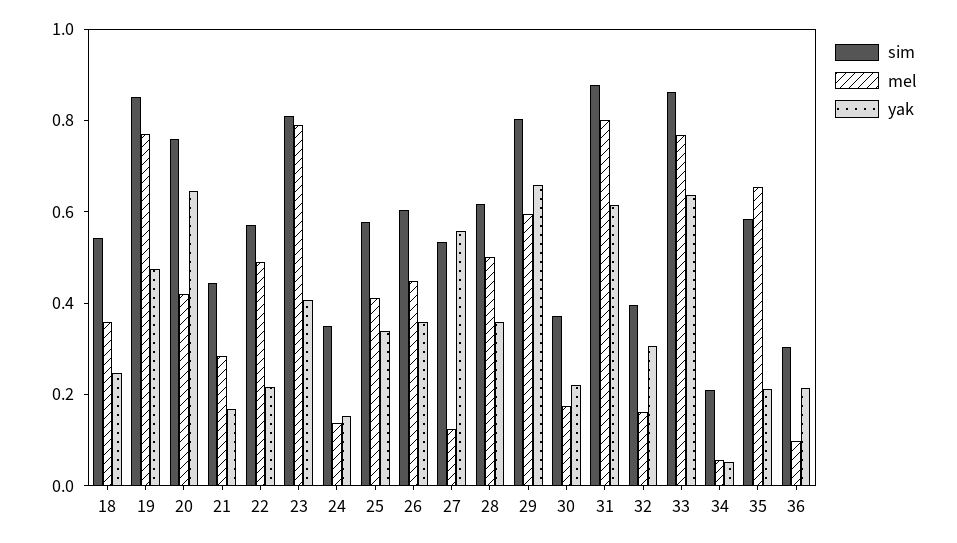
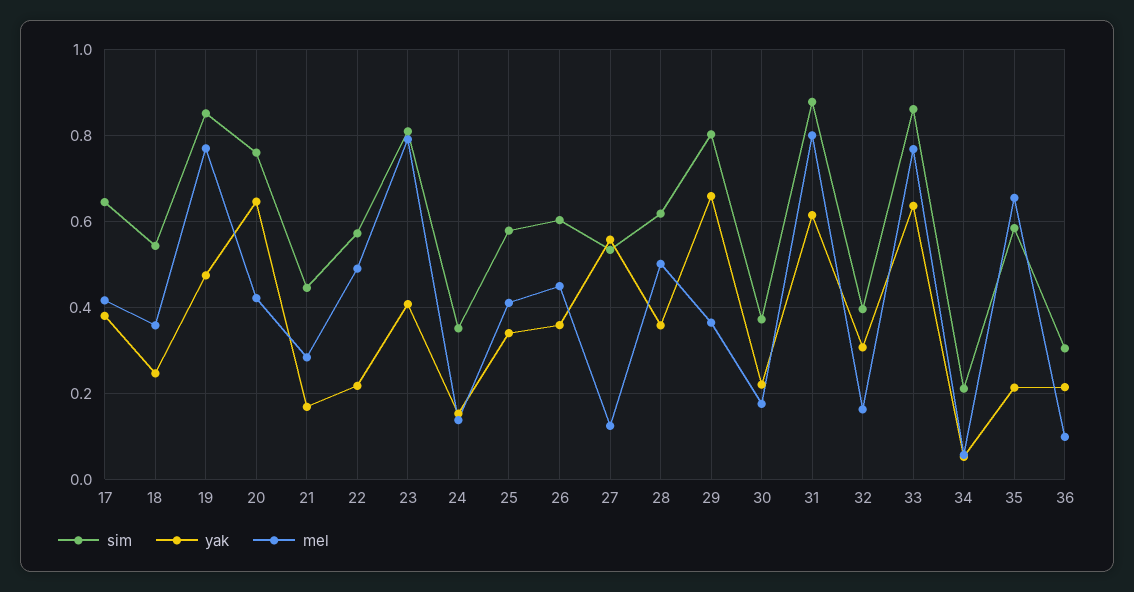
mel, 29: 0.6 -> 0.36
sim, 17: none -> 0.64
yak, 17: none -> 0.38
mel, 17: none -> 0.42

